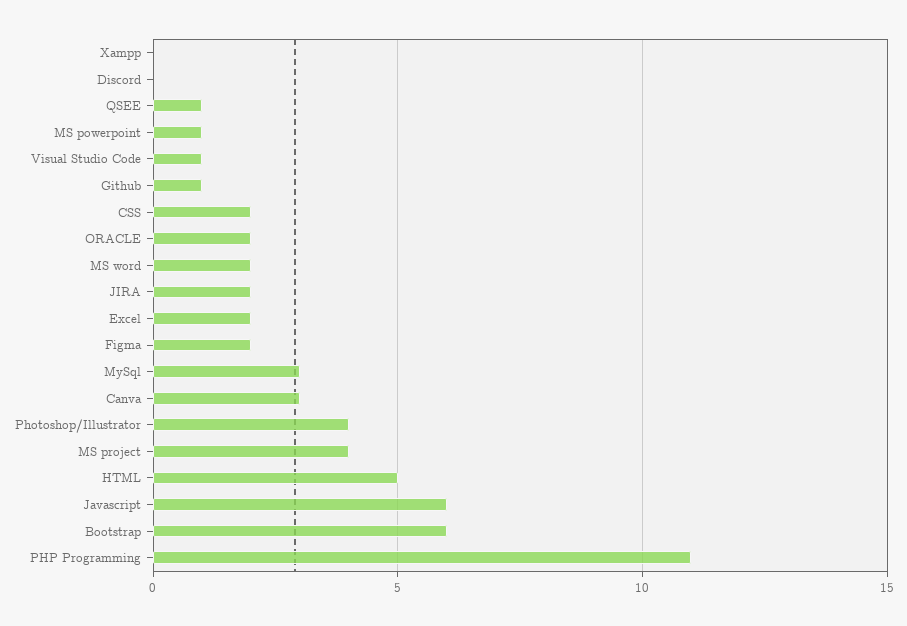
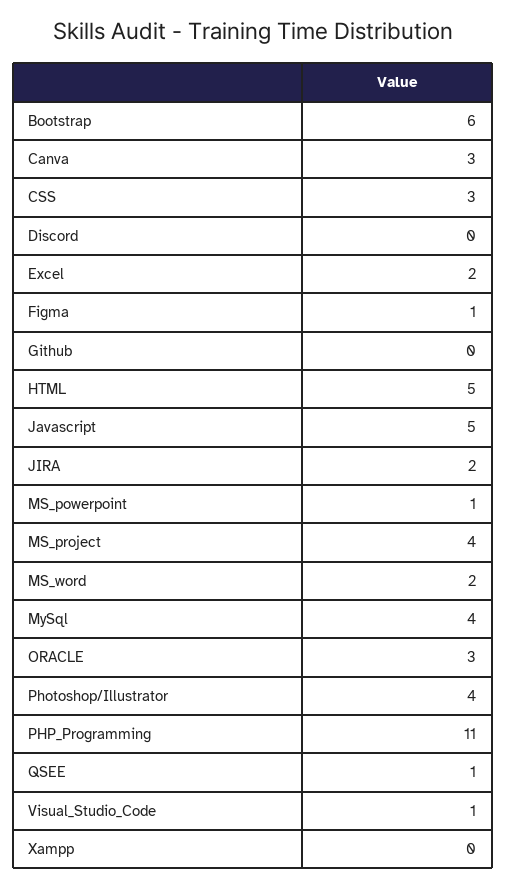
Github: 1 -> 0
CSS: 2 -> 3
ORACLE: 2 -> 3
Figma: 2 -> 1
MySql: 3 -> 4
Javascript: 6 -> 5

